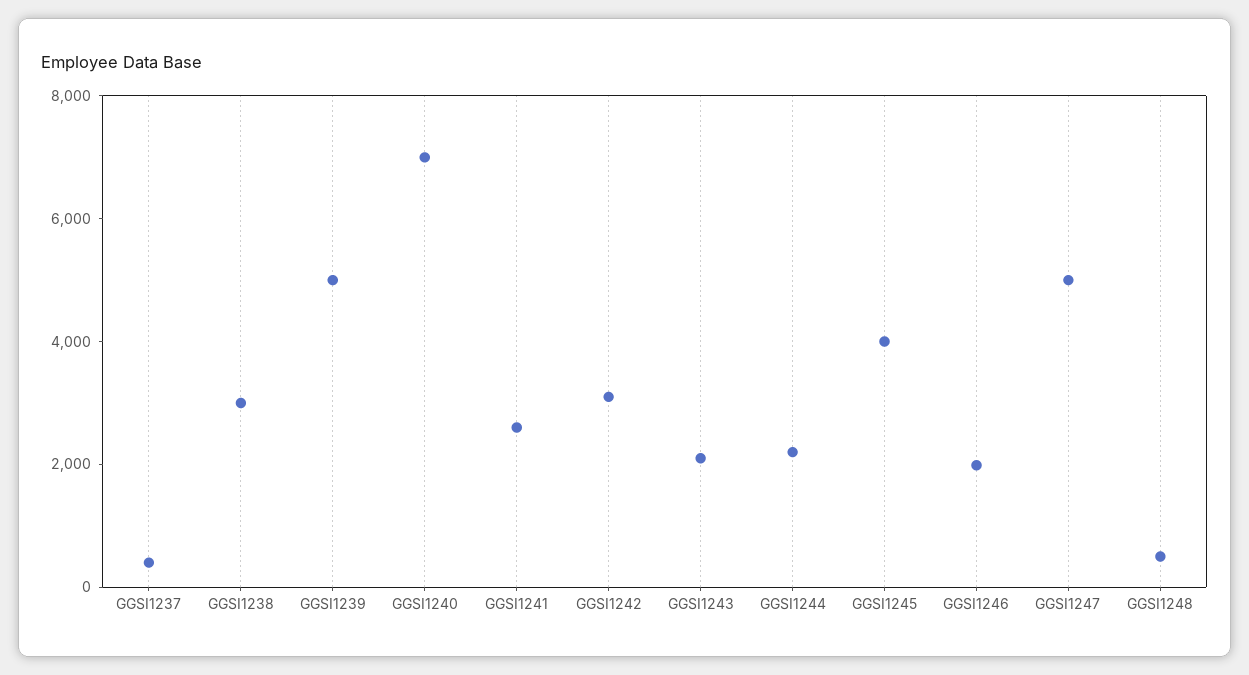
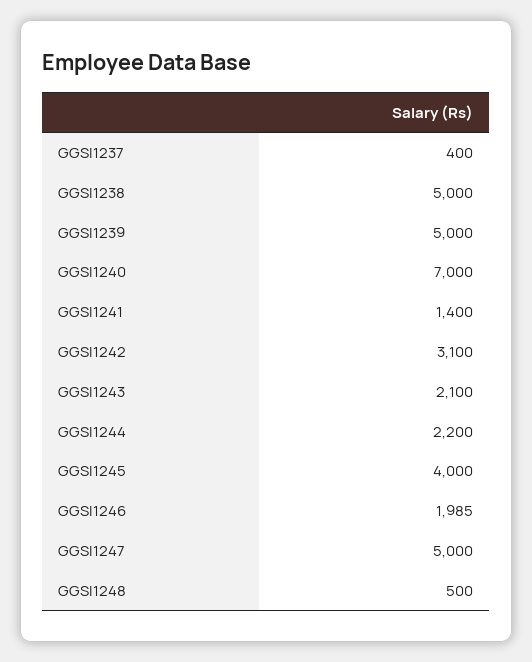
GGSI1238: 3000 -> 5000
GGSI1241: 2500 -> 1400

